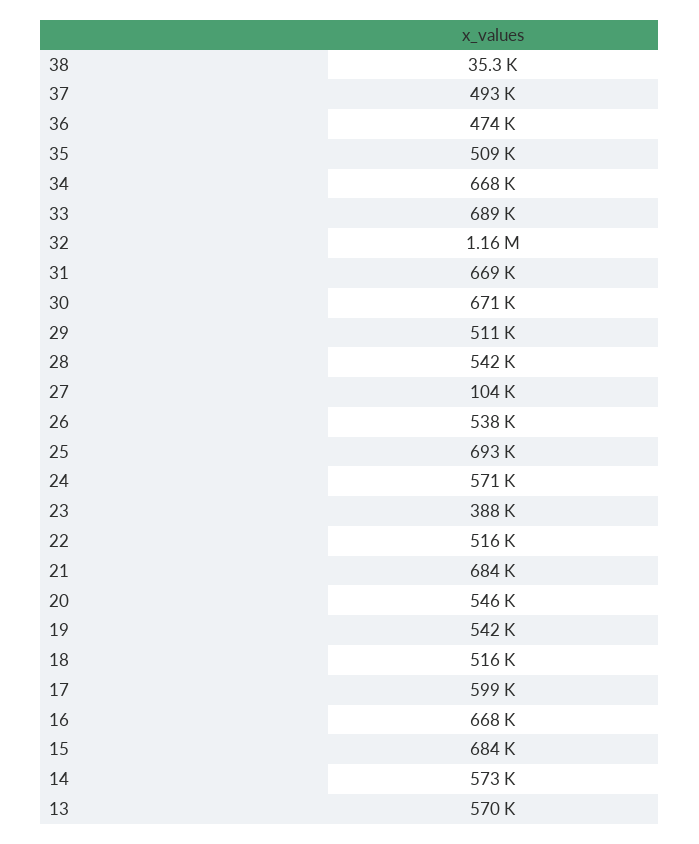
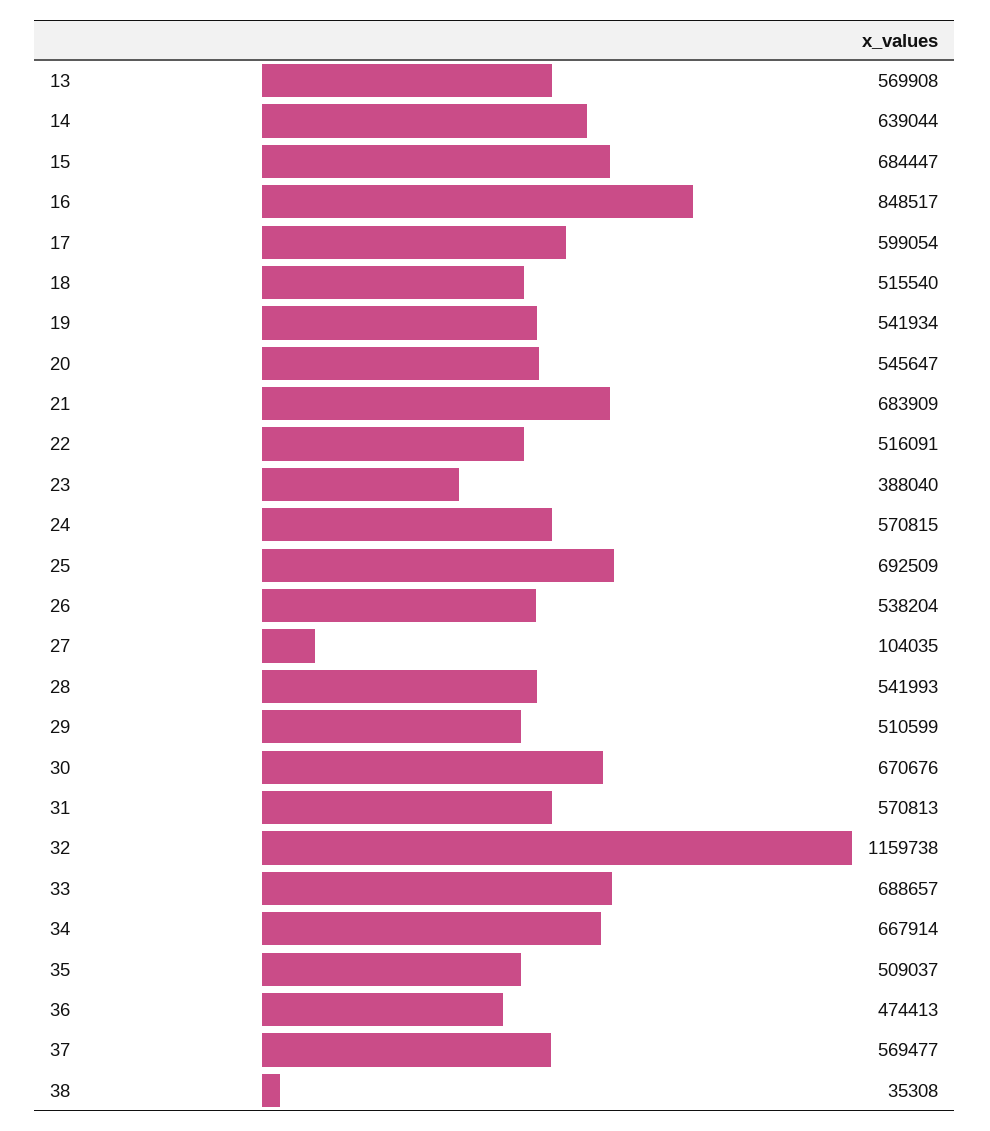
37: 493000 -> 569477
31: 669000 -> 570813
16: 668000 -> 848517
14: 573000 -> 639044

